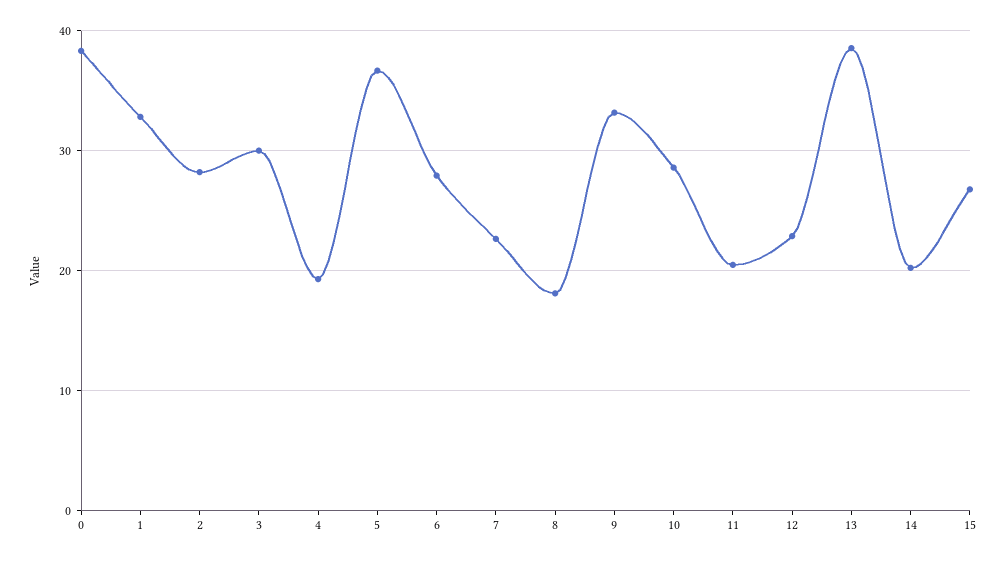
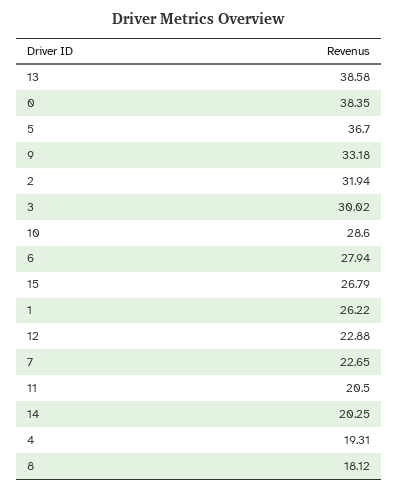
1: 33 -> 26.22
2: 28 -> 31.94

